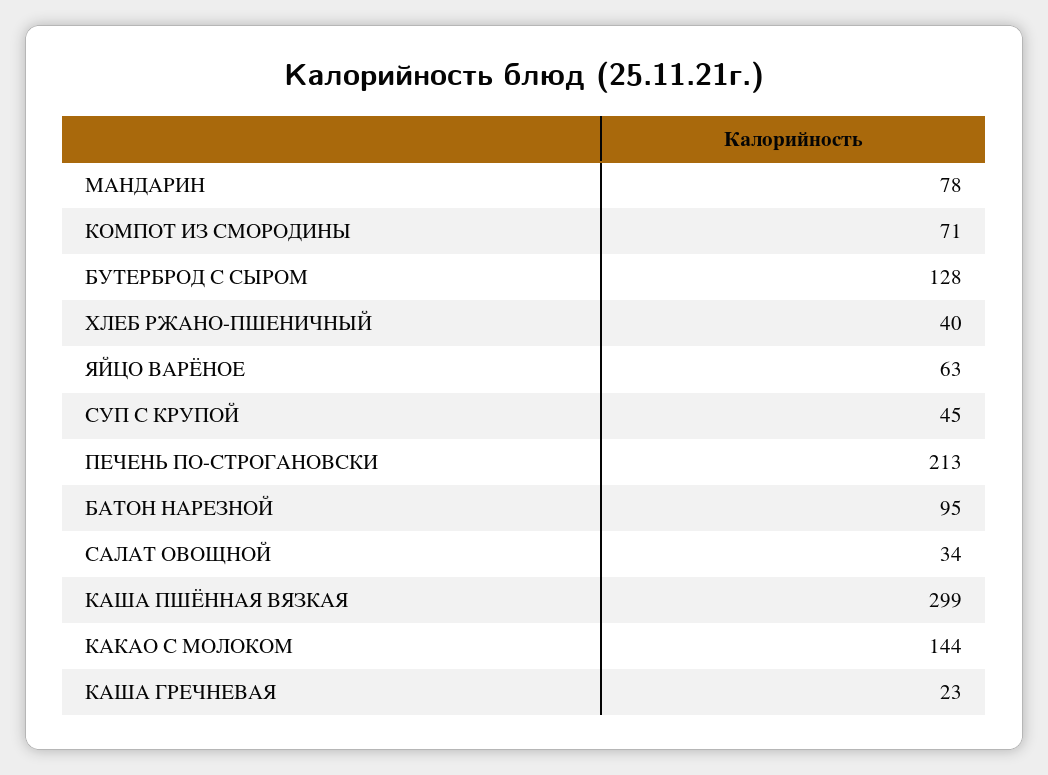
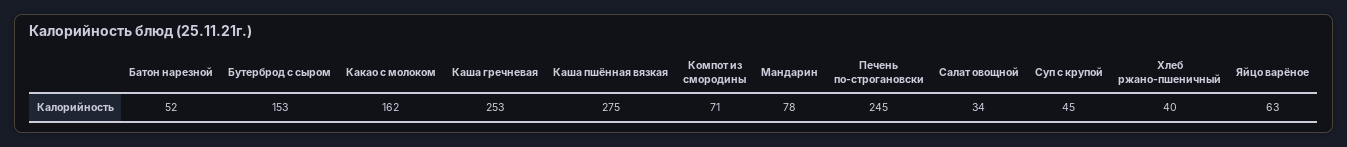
БУТЕРБРОД С СЫРОМ: 128 -> 153
ПЕЧЕНЬ ПО-СТРОГАНОВСКИ: 213 -> 245
БАТОН НАРЕЗНОЙ: 95 -> 52
КАША ПШЁННАЯ ВЯЗКАЯ: 299 -> 275
КАКАО С МОЛОКОМ: 144 -> 162
КАША ГРЕЧНЕВАЯ: 23 -> 253

